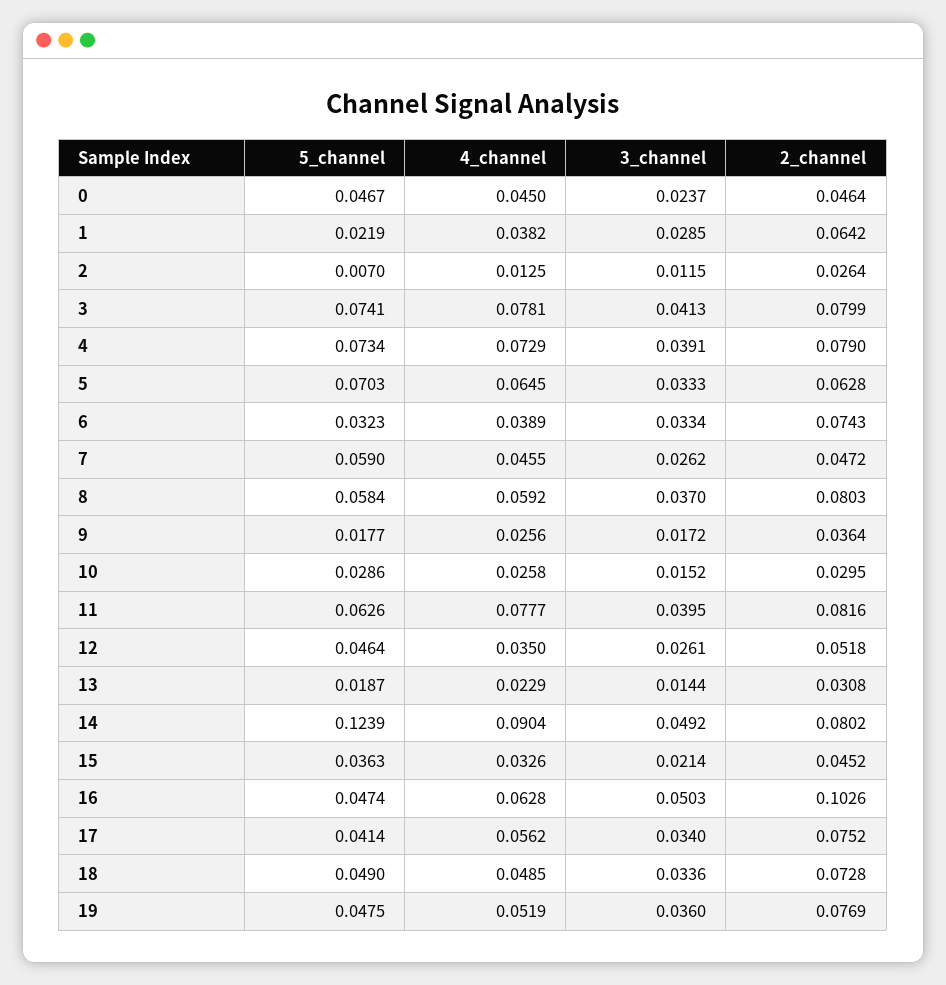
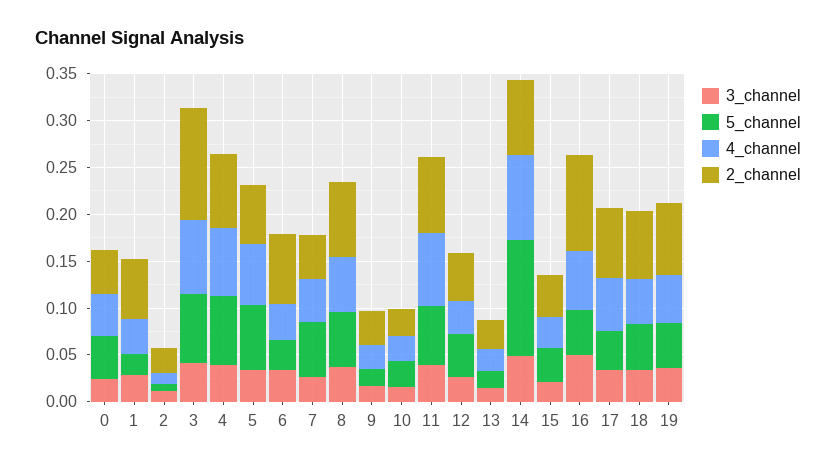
2_channel, 3: 0.0799 -> 0.12

